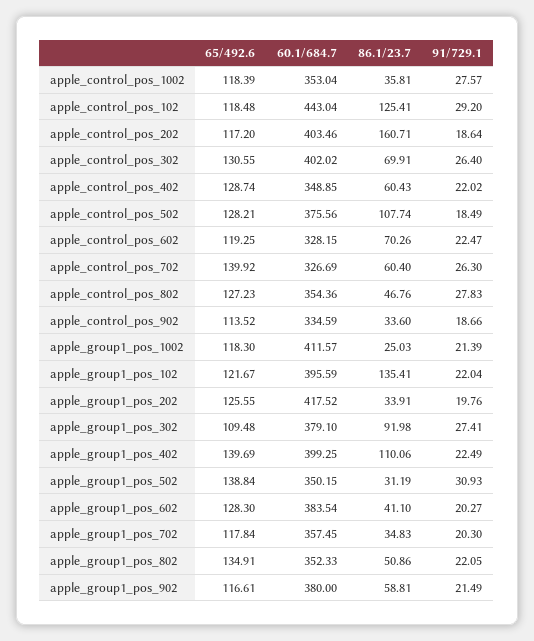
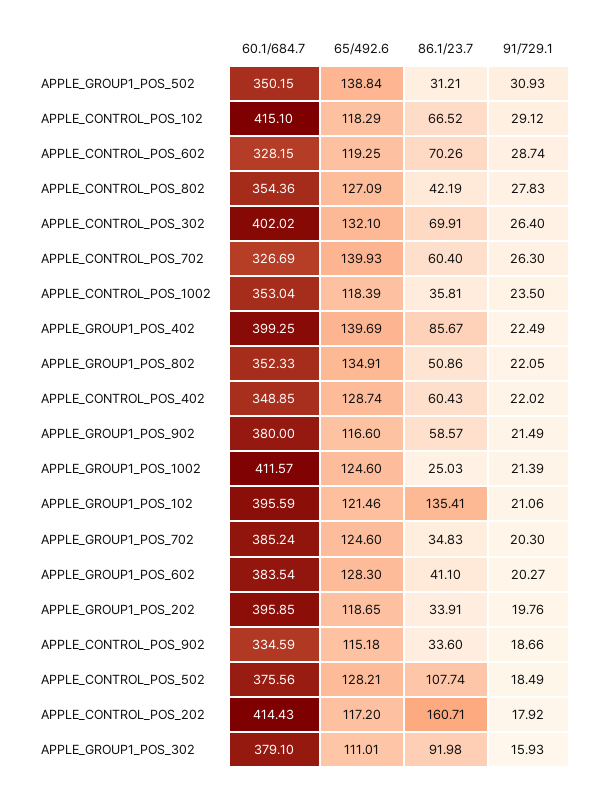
91/729.1, apple_control_pos_1002: 27.57 -> 23.5
65/492.6, apple_control_pos_102: 118.48 -> 118.29
60.1/684.7, apple_control_pos_102: 443.04 -> 415.1
86.1/23.7, apple_control_pos_102: 125.41 -> 66.52
91/729.1, apple_control_pos_102: 29.2 -> 29.12
60.1/684.7, apple_control_pos_202: 403.46 -> 414.43
91/729.1, apple_control_pos_202: 18.64 -> 17.92
65/492.6, apple_control_pos_302: 130.55 -> 132.1
91/729.1, apple_control_pos_602: 22.47 -> 28.74
65/492.6, apple_control_pos_702: 139.92 -> 139.93
65/492.6, apple_control_pos_802: 127.23 -> 127.09
86.1/23.7, apple_control_pos_802: 46.76 -> 42.19
65/492.6, apple_control_pos_902: 113.52 -> 115.18
65/492.6, apple_group1_pos_1002: 118.3 -> 124.6
65/492.6, apple_group1_pos_102: 121.67 -> 121.46
91/729.1, apple_group1_pos_102: 22.04 -> 21.06
65/492.6, apple_group1_pos_202: 125.55 -> 118.65
60.1/684.7, apple_group1_pos_202: 417.52 -> 395.85
65/492.6, apple_group1_pos_302: 109.48 -> 111.01
91/729.1, apple_group1_pos_302: 27.41 -> 15.93
86.1/23.7, apple_group1_pos_402: 110.06 -> 85.67
86.1/23.7, apple_group1_pos_502: 31.19 -> 31.21
65/492.6, apple_group1_pos_702: 117.84 -> 124.6
60.1/684.7, apple_group1_pos_702: 357.45 -> 385.24
65/492.6, apple_group1_pos_902: 116.61 -> 116.6
86.1/23.7, apple_group1_pos_902: 58.81 -> 58.57

